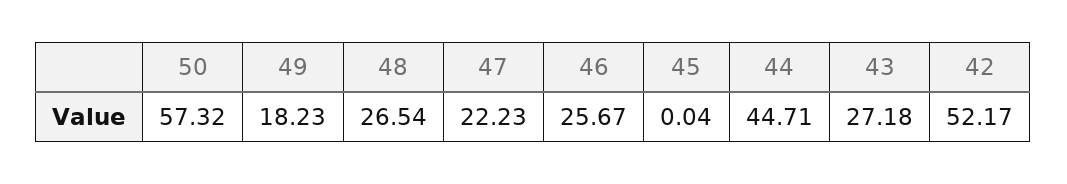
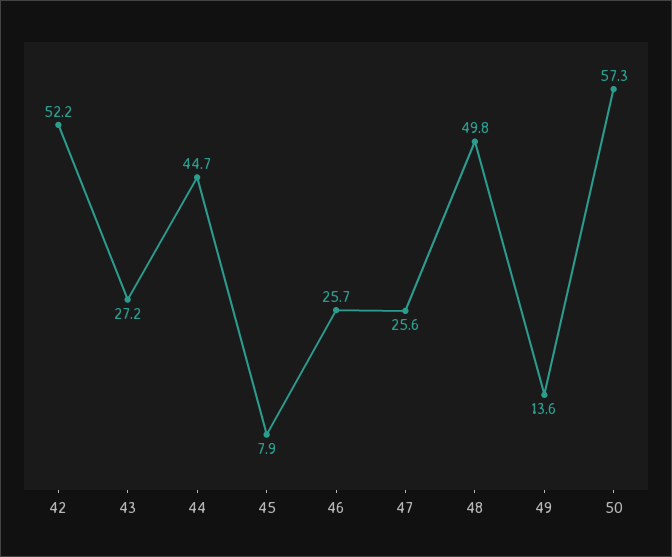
49: 18.23 -> 13.6
48: 26.54 -> 49.8
47: 22.23 -> 25.6
45: 0.04 -> 7.9

